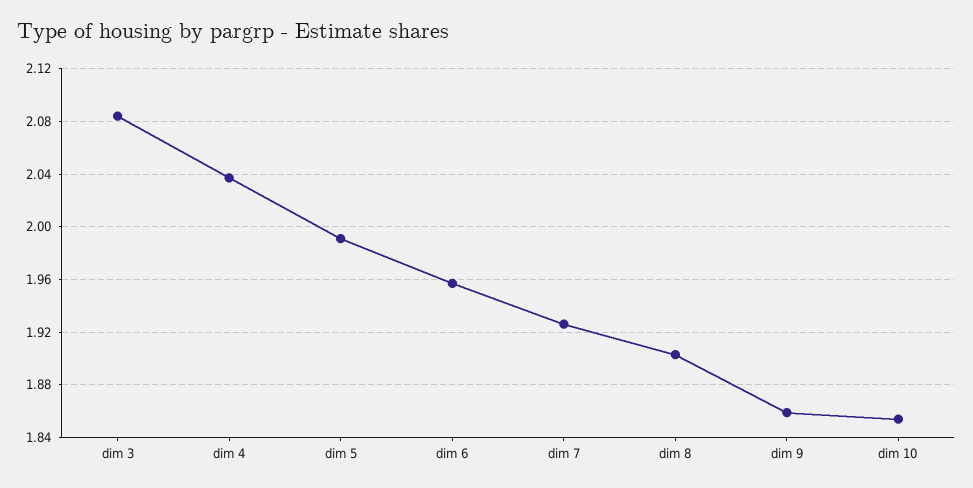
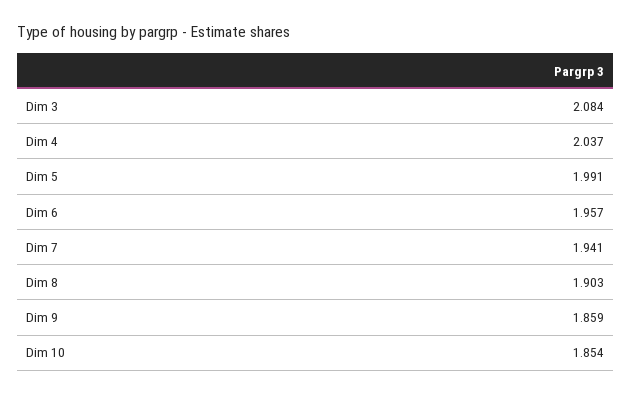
dim 7: 1.925 -> 1.941

